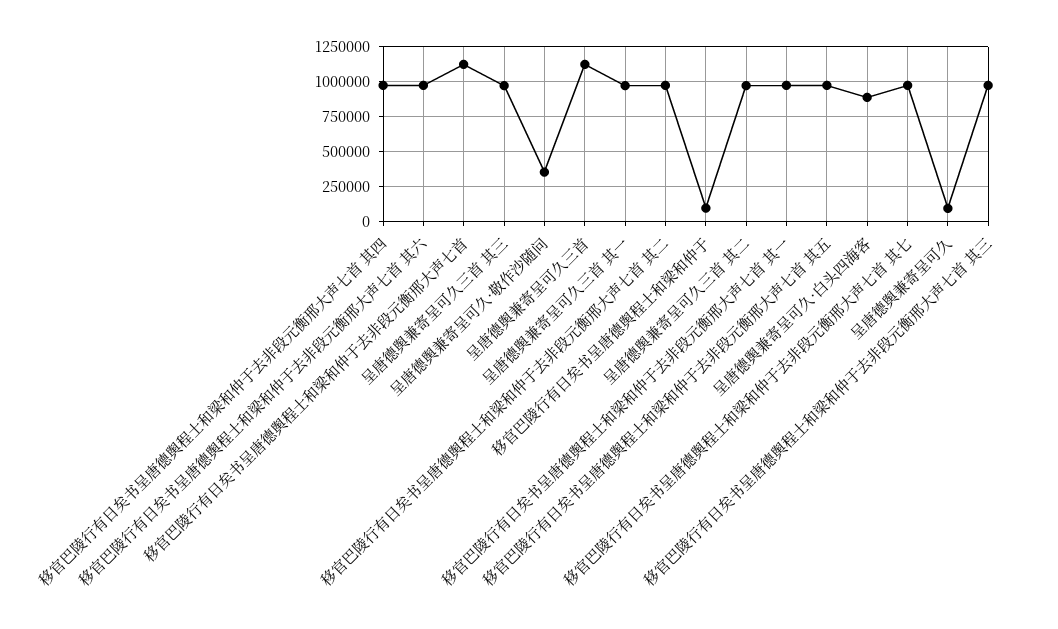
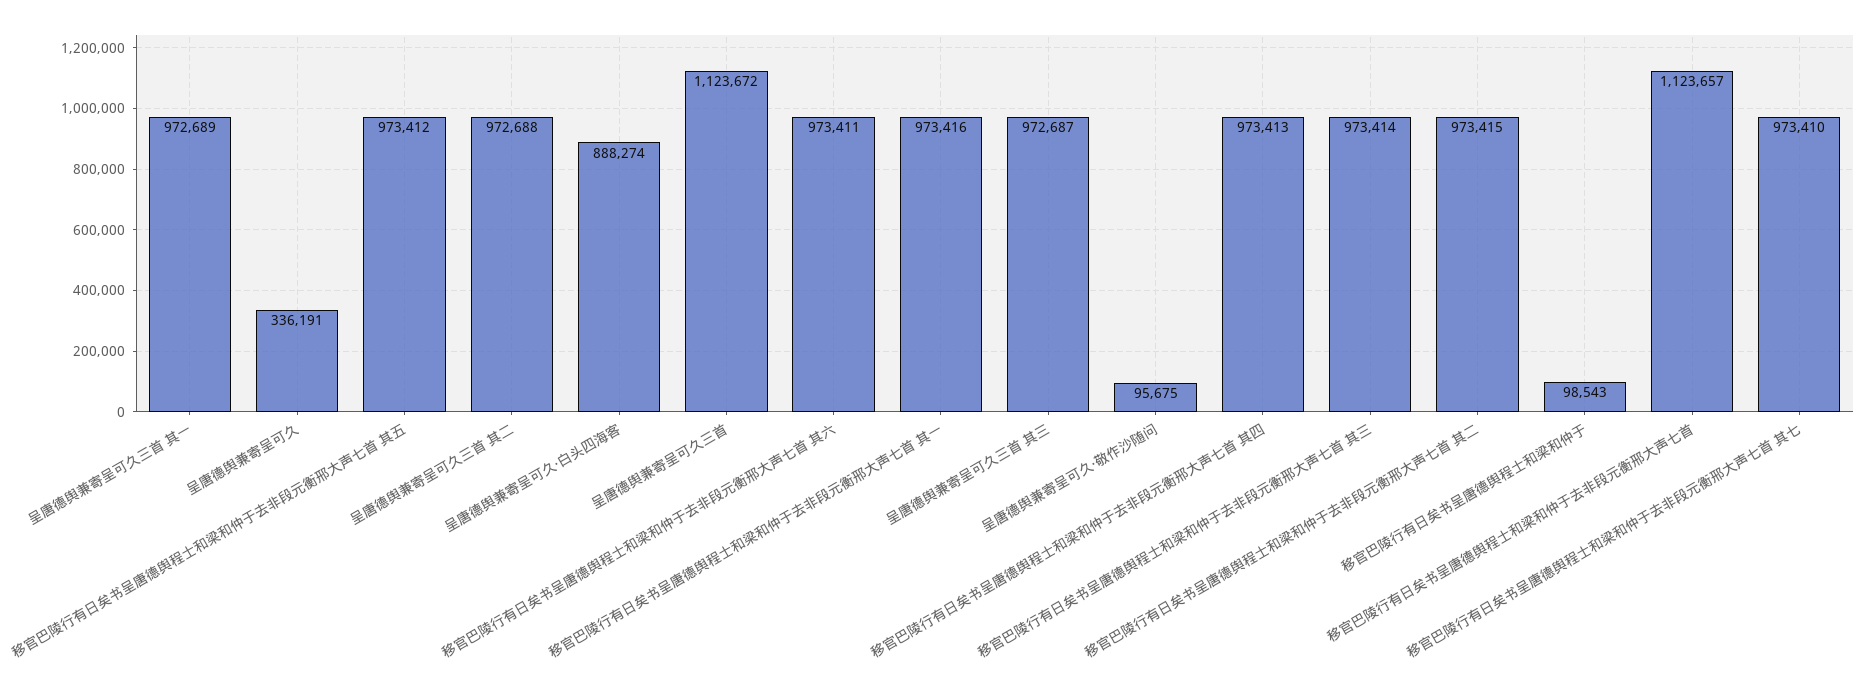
呈唐德舆兼寄呈可久·敬作沙随问: 350000 -> 95675
呈唐德舆兼寄呈可久: 100000 -> 336191

